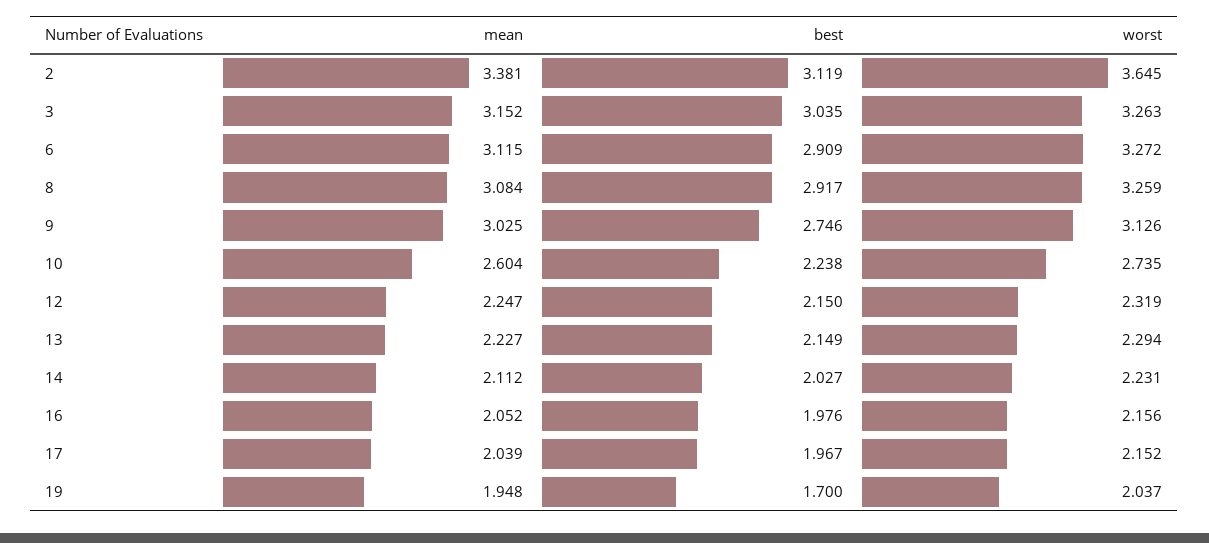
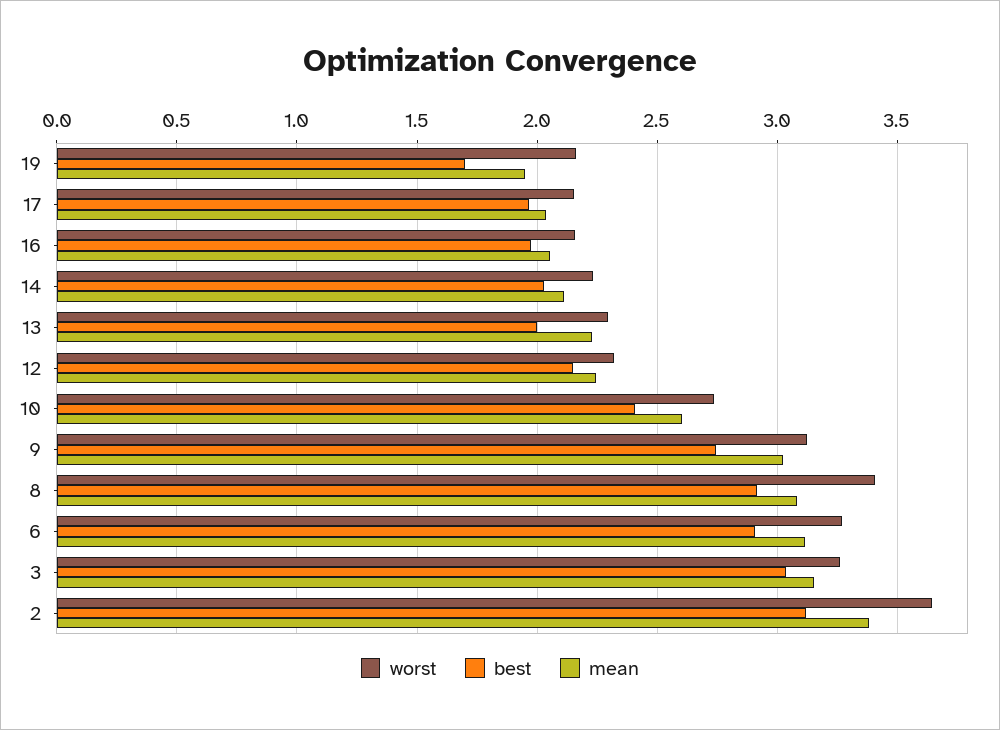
worst, 8: 3.259 -> 3.4
best, 10: 2.238 -> 2.4
best, 13: 2.149 -> 2
worst, 19: 2.037 -> 2.15

